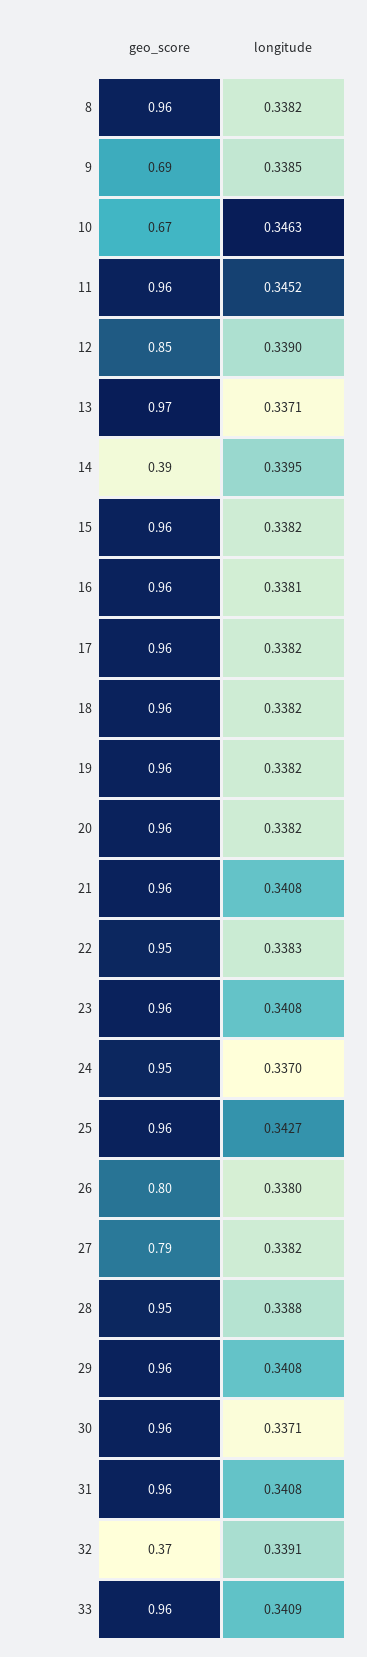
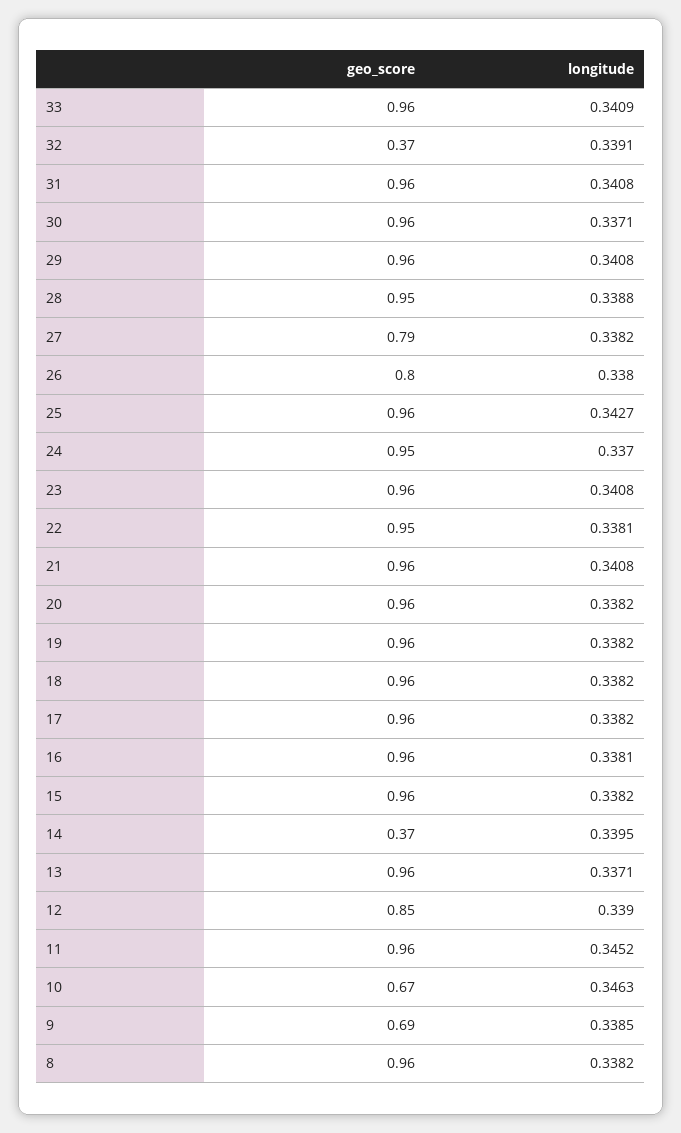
geo_score, 13: 0.97 -> 0.96
geo_score, 14: 0.39 -> 0.37
longitude, 22: 0.3383 -> 0.3381

